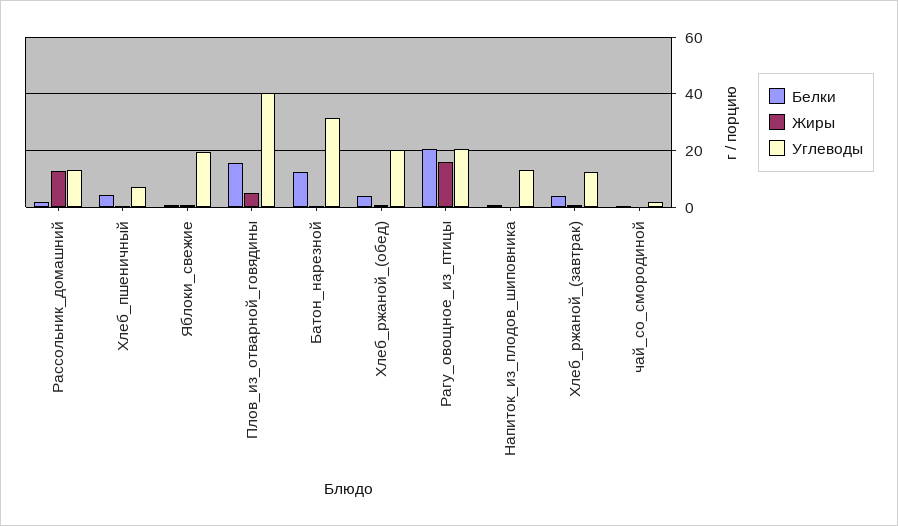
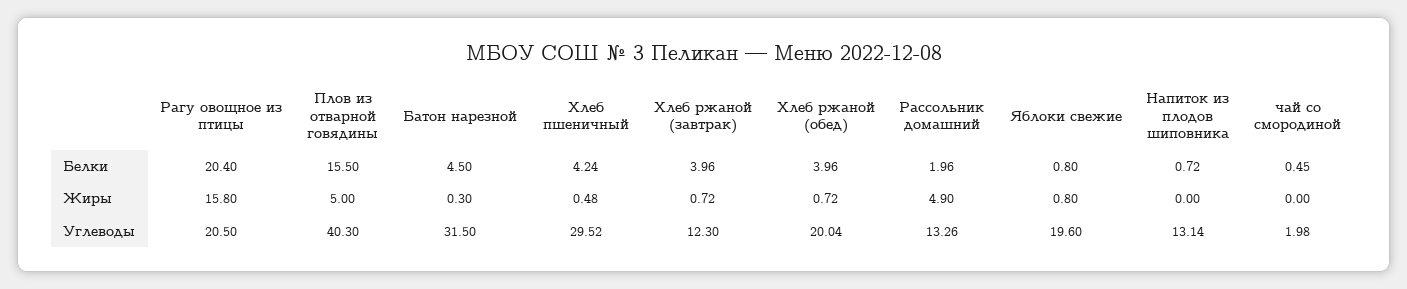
Жиры, Рассольник_домашний: 12.5 -> 4.9
Углеводы, Хлеб_пшеничный: 7.5 -> 29.52
Белки, Батон_нарезной: 12.5 -> 4.5

